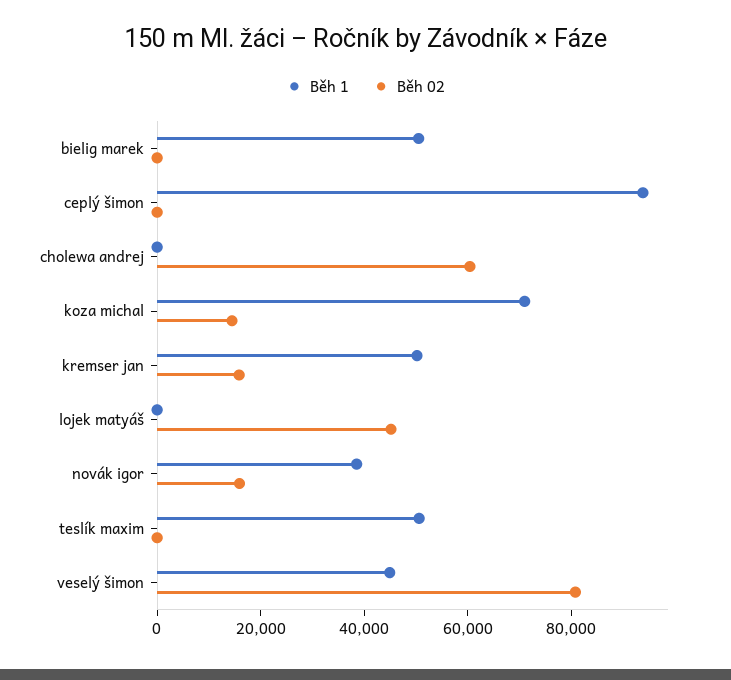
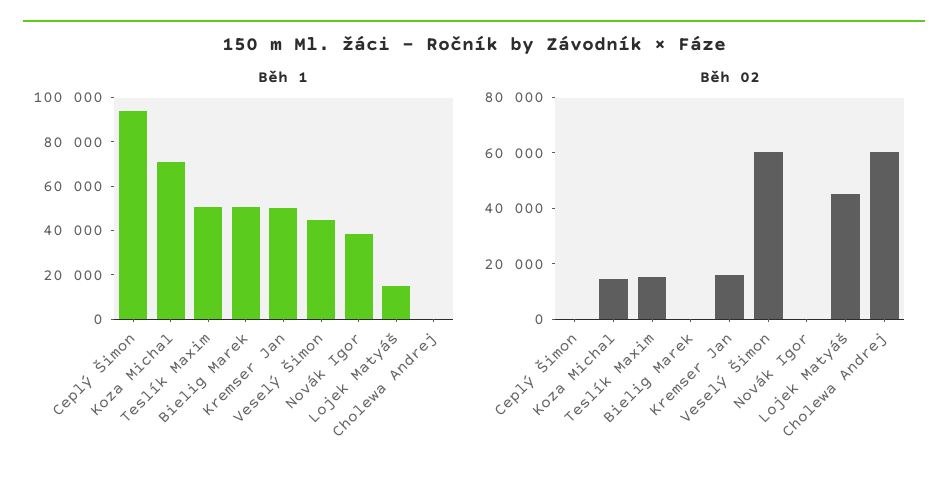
Běh 1, lojek matyáš: 0 -> 15000
Běh 02, novák igor: 15000 -> 0
Běh 02, teslík maxim: 0 -> 15000
Běh 02, veselý šimon: 80000 -> 60000

